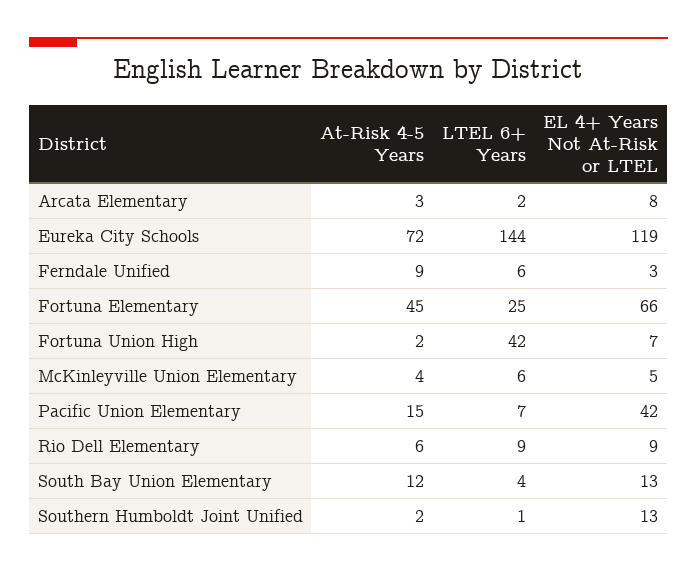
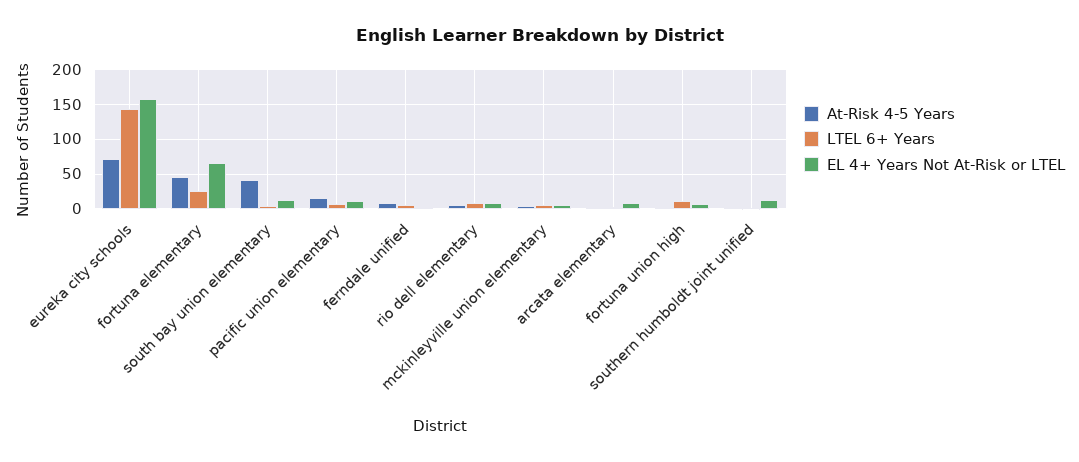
EL 4+ Years Not At-Risk or LTEL, Eureka City Schools: 119 -> 160
LTEL 6+ Years, Fortuna Union High: 42 -> 10
EL 4+ Years Not At-Risk or LTEL, Pacific Union Elementary: 42 -> 10
At-Risk 4-5 Years, South Bay Union Elementary: 12 -> 40

